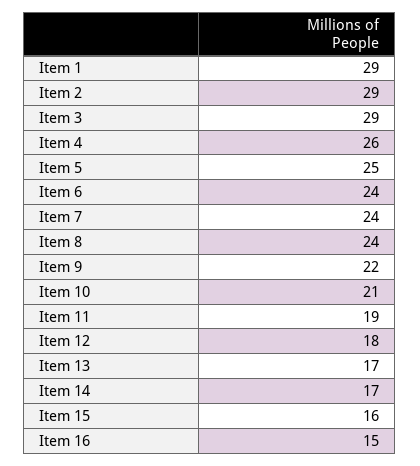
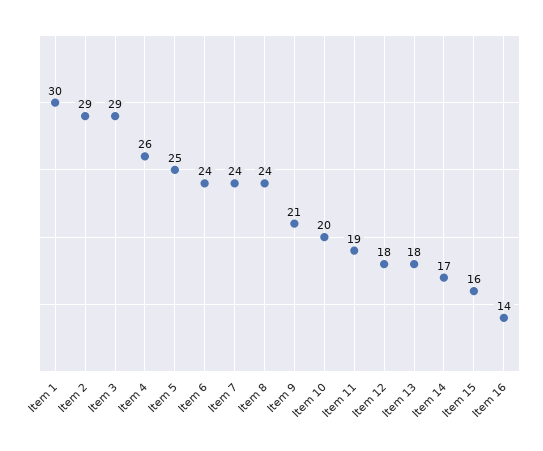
Item 1: 29 -> 30
Item 9: 22 -> 21
Item 10: 21 -> 20
Item 13: 17 -> 18
Item 16: 15 -> 14

